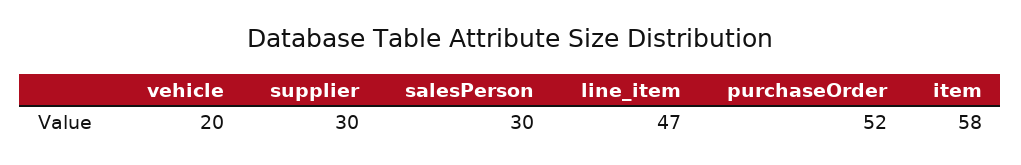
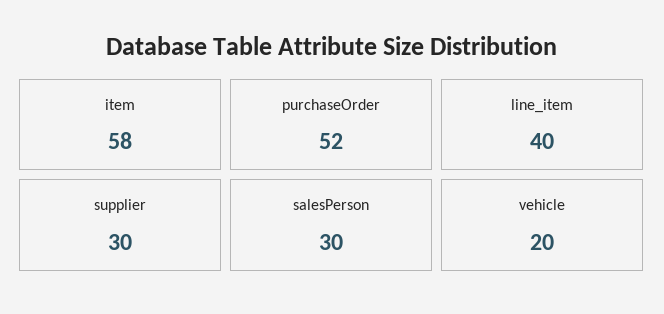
line_item: 47 -> 40

